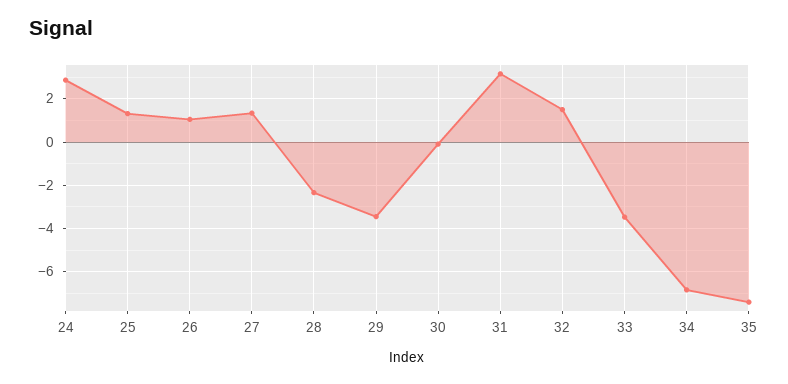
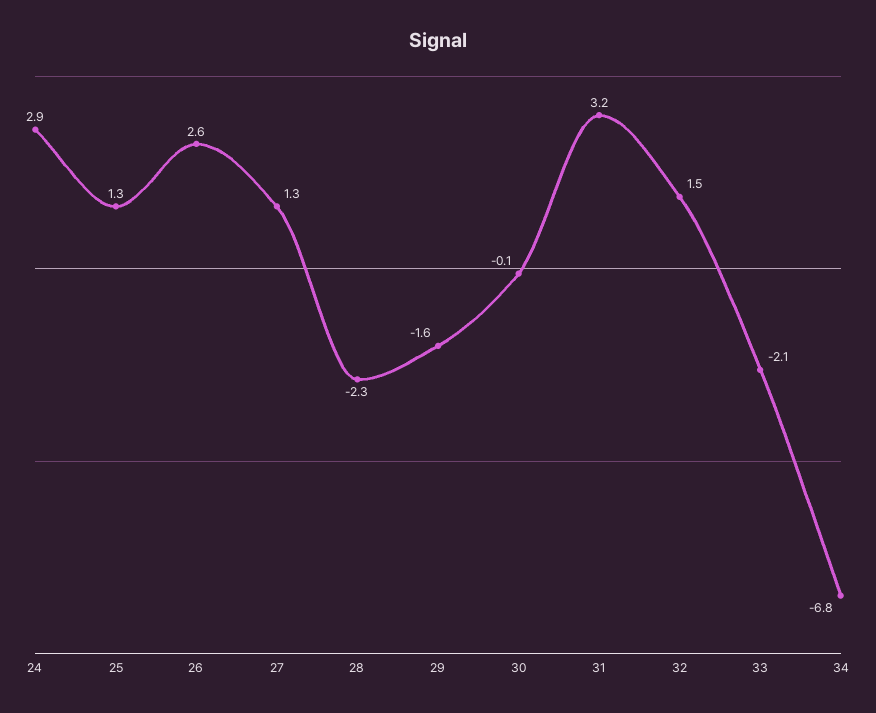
26: 1 -> 2.6
29: -3.5 -> -1.6
33: -3.5 -> -2.1
35: -7.5 -> none

